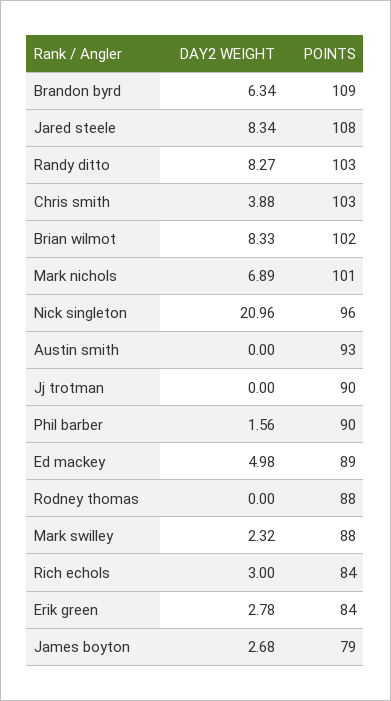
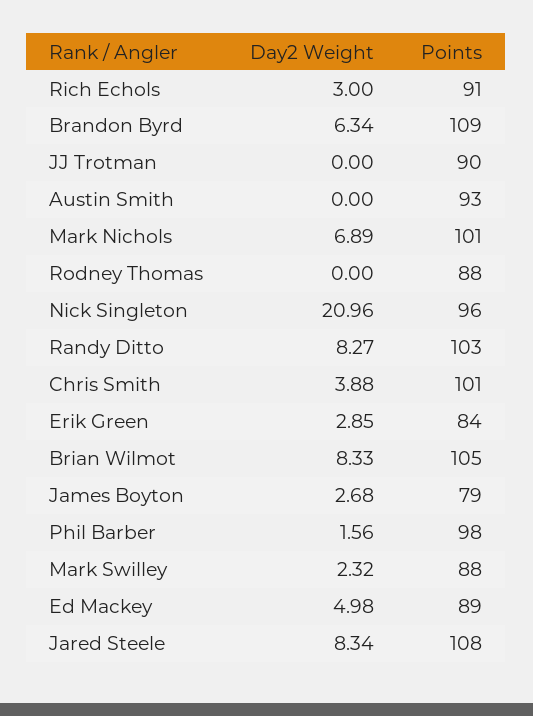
POINTS, Chris smith: 103 -> 101
POINTS, Brian wilmot: 102 -> 105
POINTS, Phil barber: 90 -> 98
POINTS, Rich echols: 84 -> 91
DAY2 WEIGHT, Erik green: 2.78 -> 2.85

